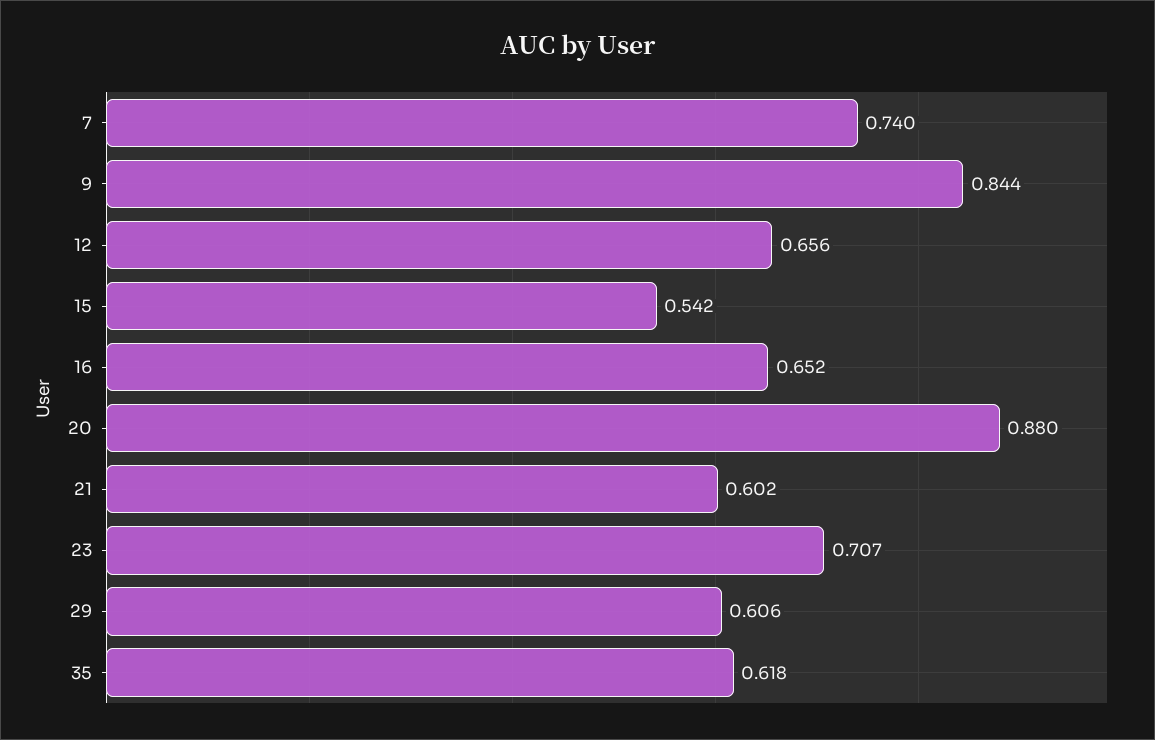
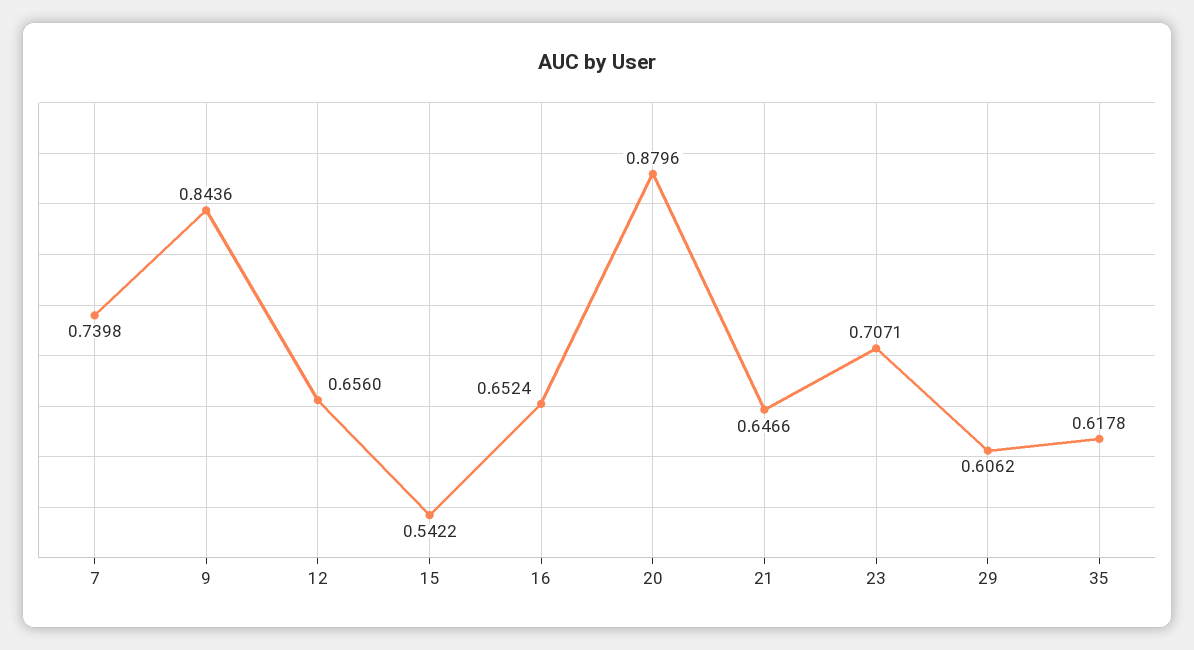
21: 0.602 -> 0.6466

